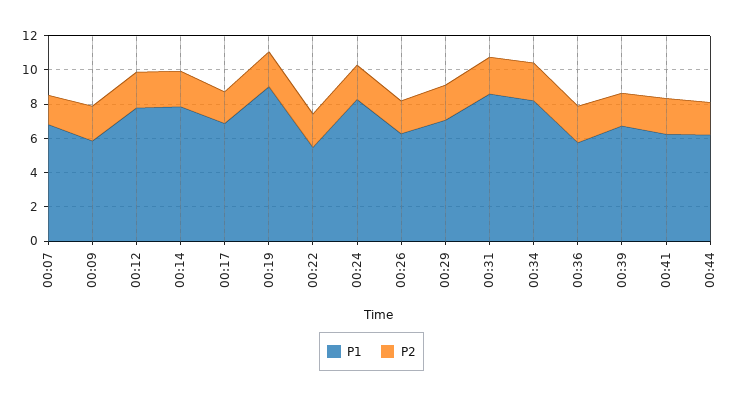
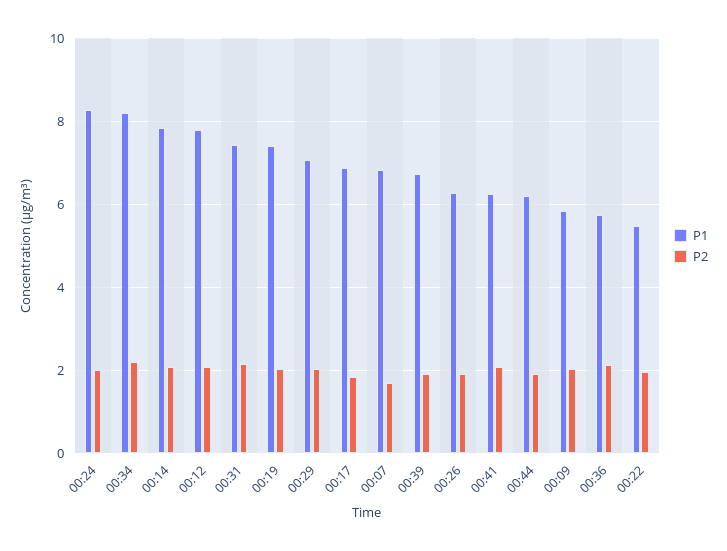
P1, 00:19: 9 -> 7.4
P1, 00:31: 8.5 -> 7.4

